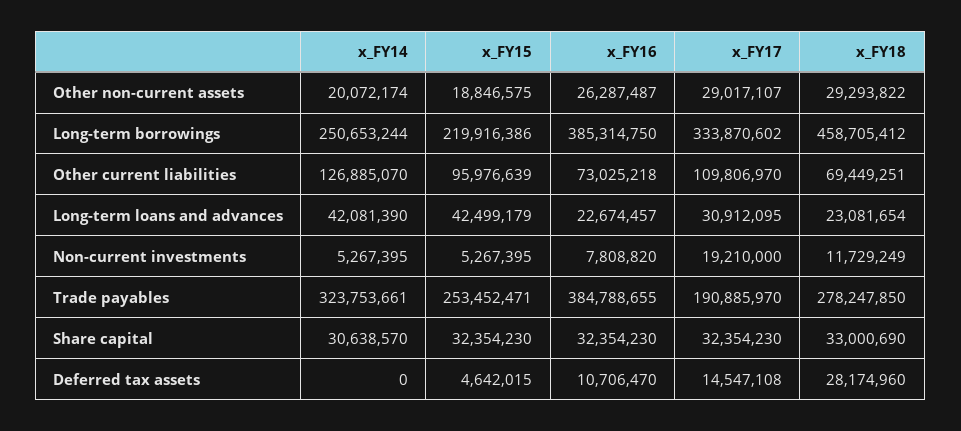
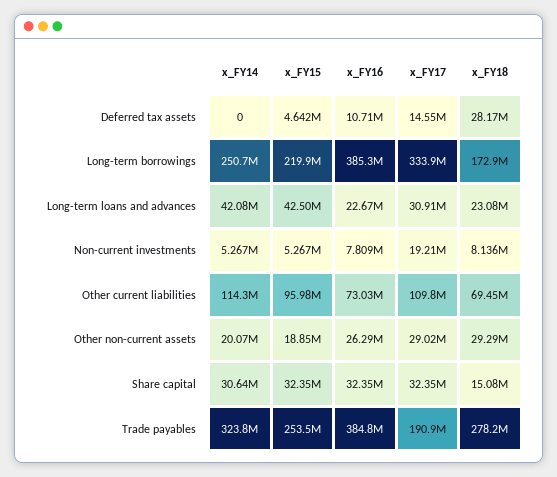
x_FY18, Long-term borrowings: 458705412 -> 172900000
x_FY14, Other current liabilities: 126885070 -> 114300000
x_FY18, Non-current investments: 11729249 -> 8136000
x_FY18, Share capital: 33000690 -> 15080000

